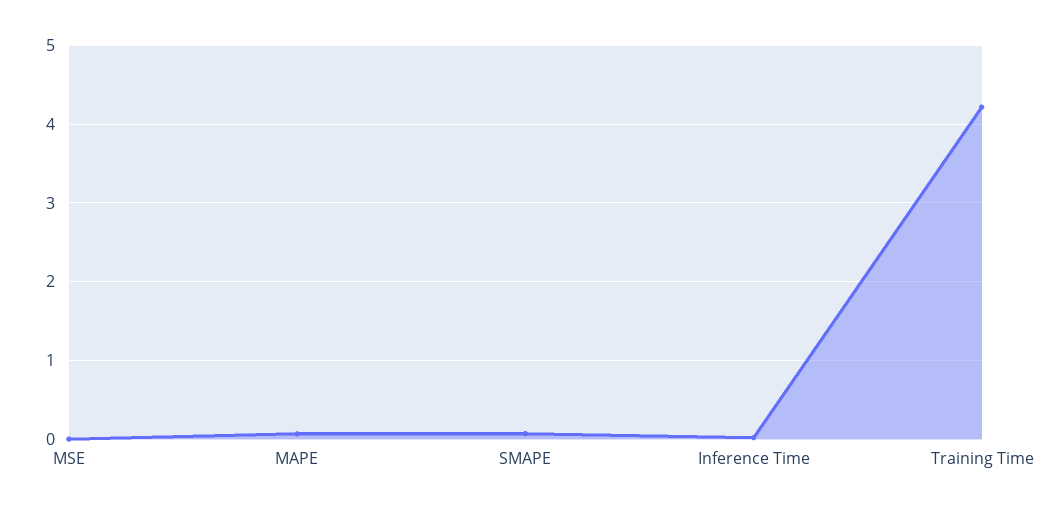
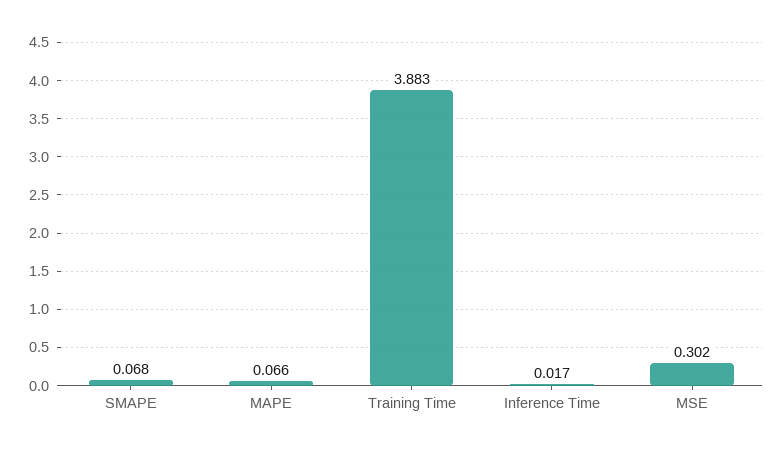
MSE: 0 -> 0.302
Training Time: 4.2 -> 3.883

